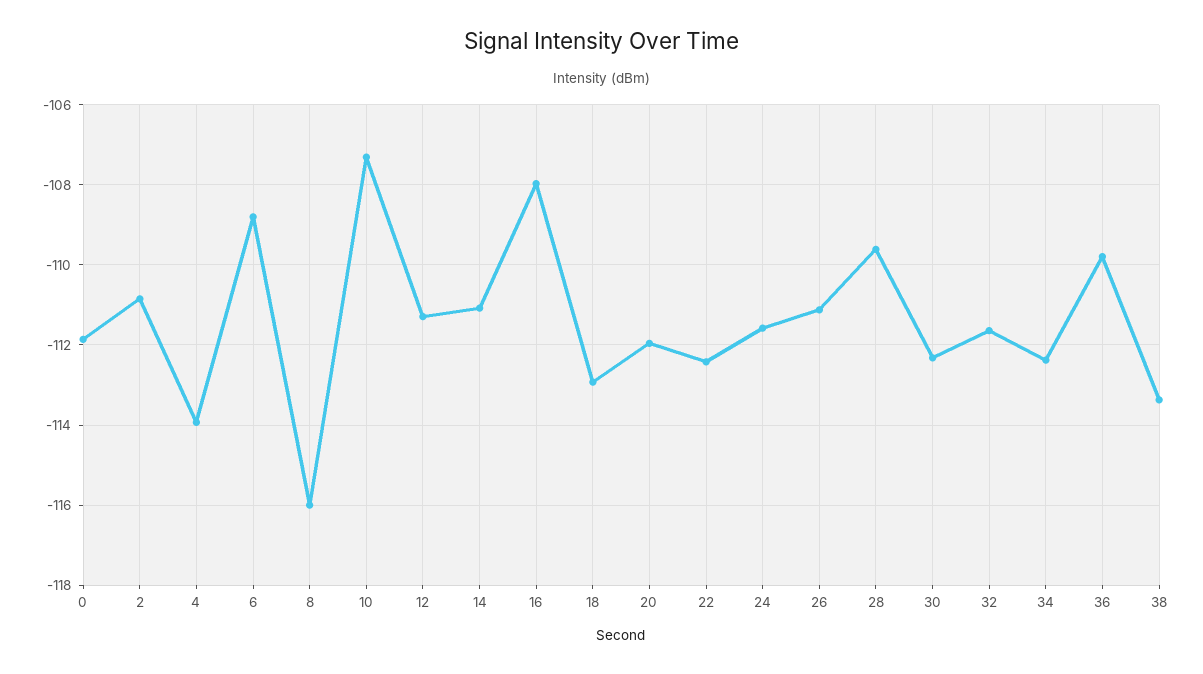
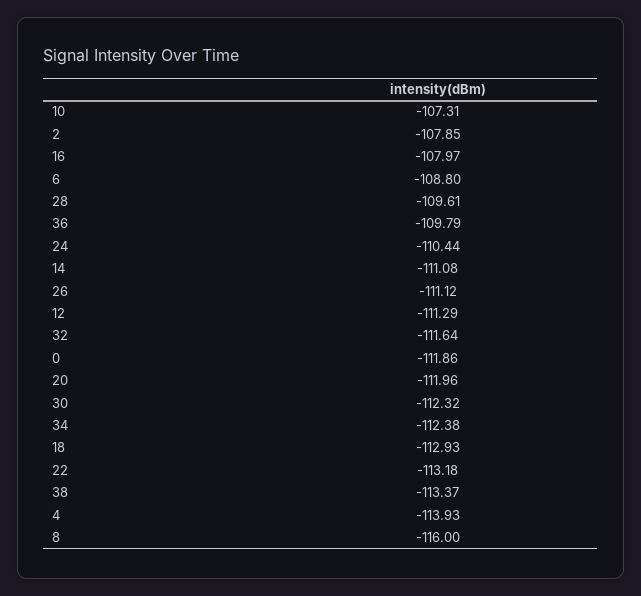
2: -110.8 -> -107.85
22: -112.4 -> -113.18
24: -111.6 -> -110.44

